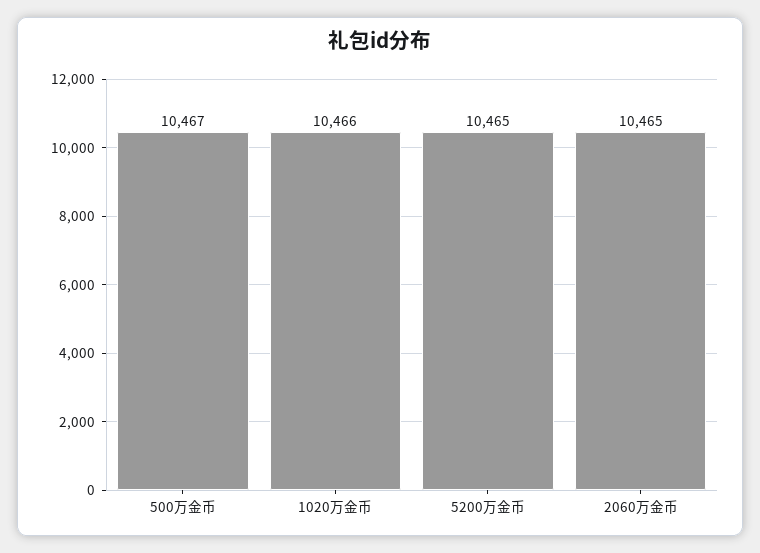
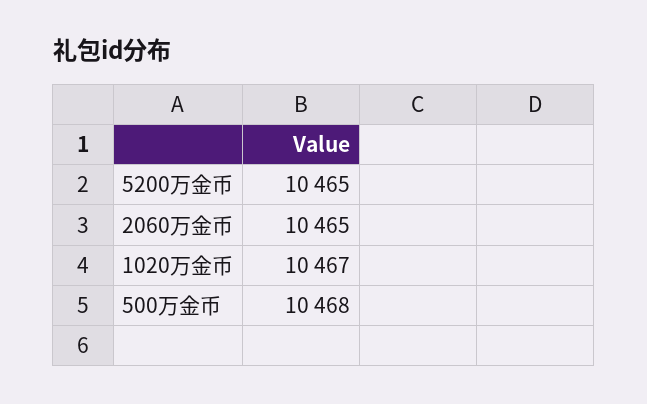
500万金币: 10467 -> 10468
1020万金币: 10466 -> 10467

